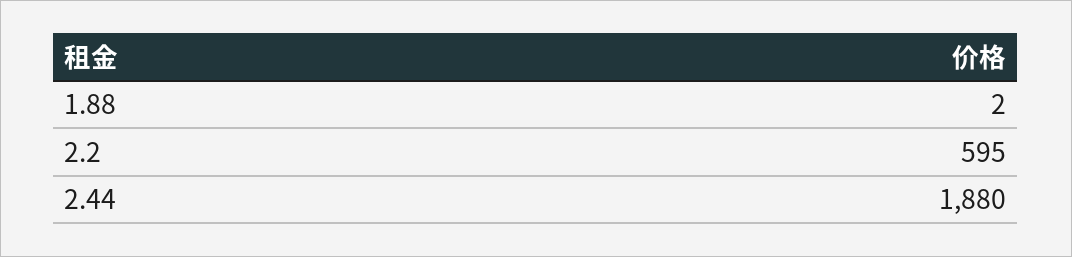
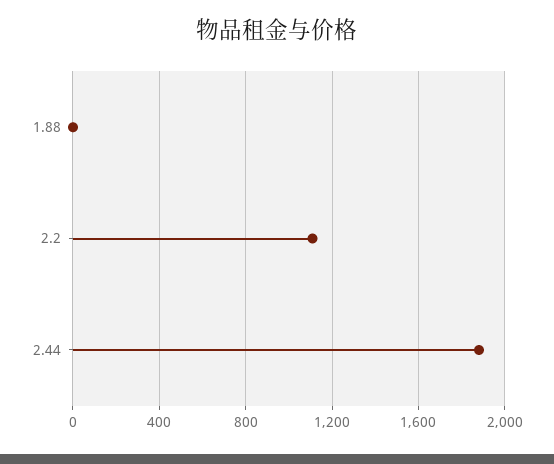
2.2: 595 -> 1100

